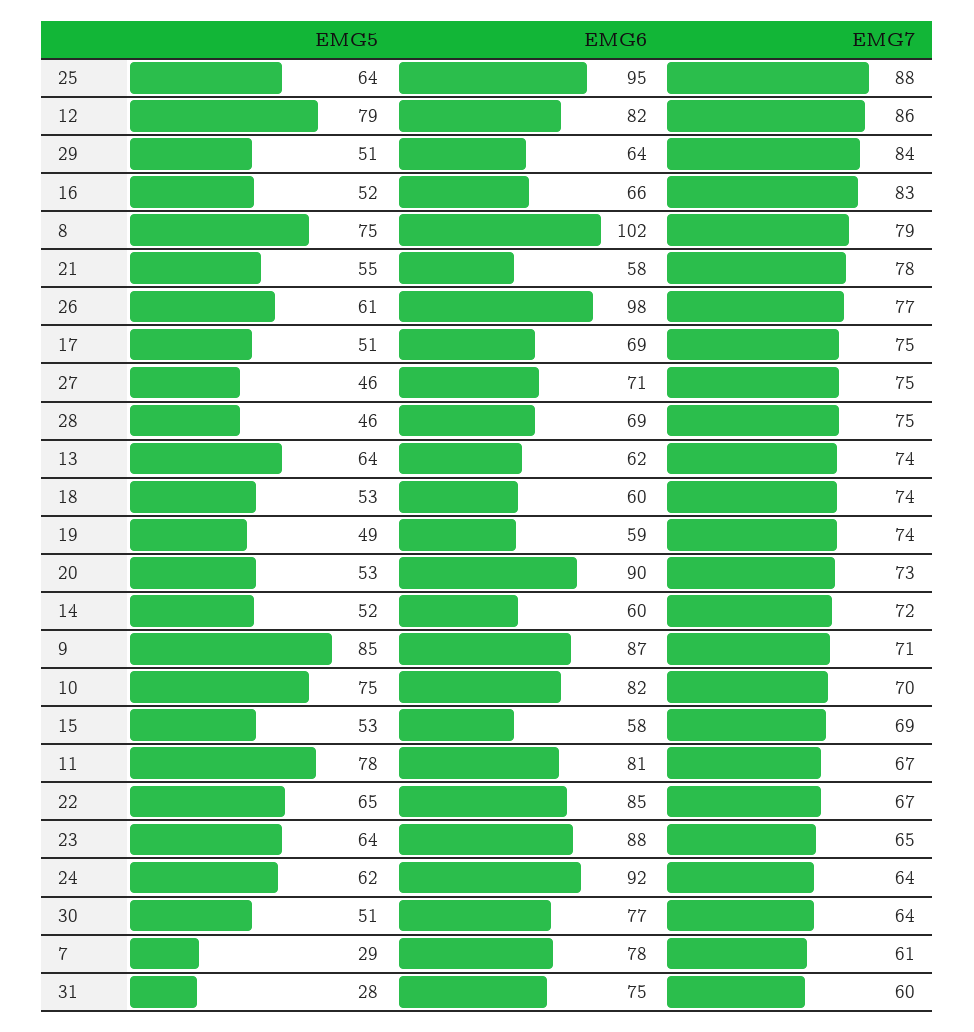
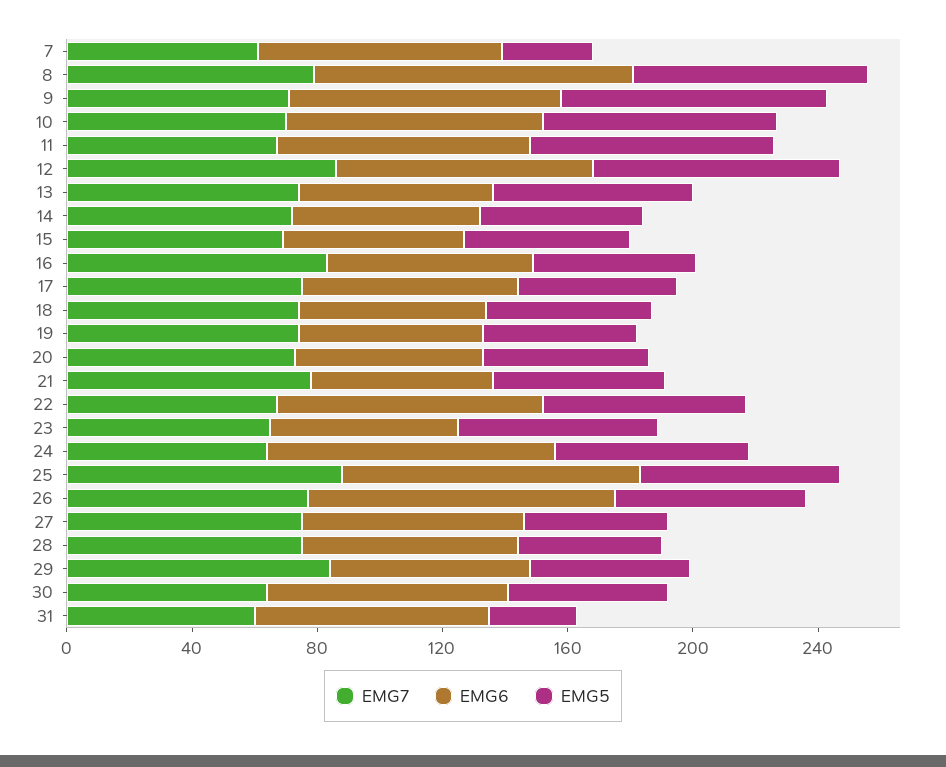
EMG6, 20: 90 -> 60
EMG6, 23: 88 -> 60

